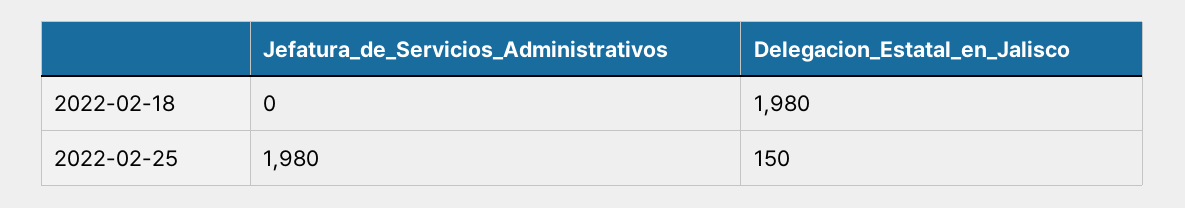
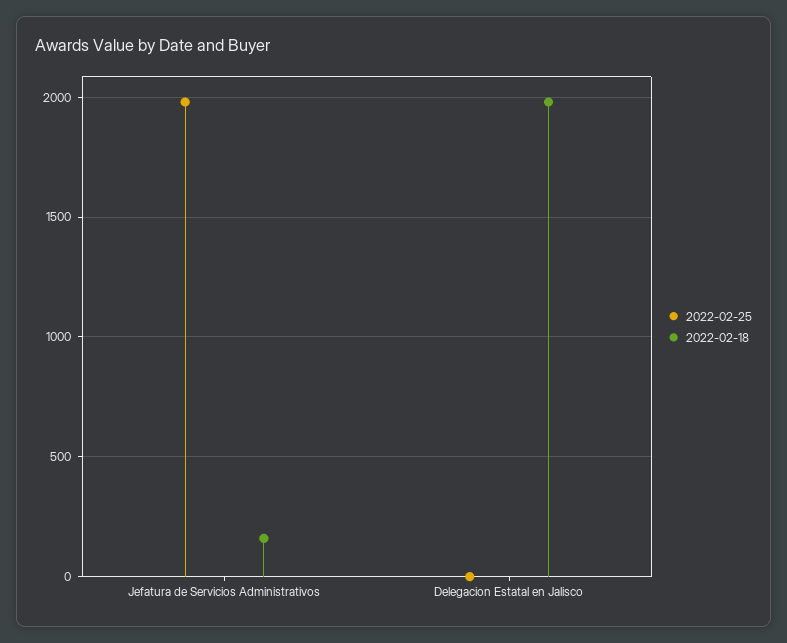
2022-02-18, Jefatura_de_Servicios_Administrativos: 0 -> 150
2022-02-25, Delegacion_Estatal_en_Jalisco: 150 -> 0

